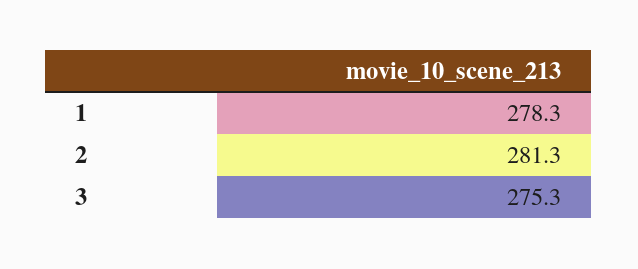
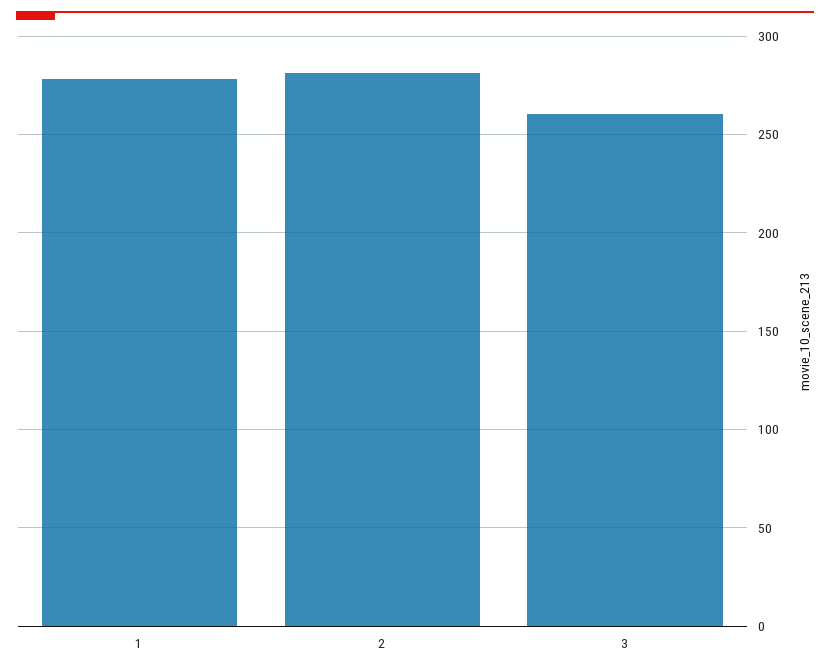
3: 275.3 -> 260

